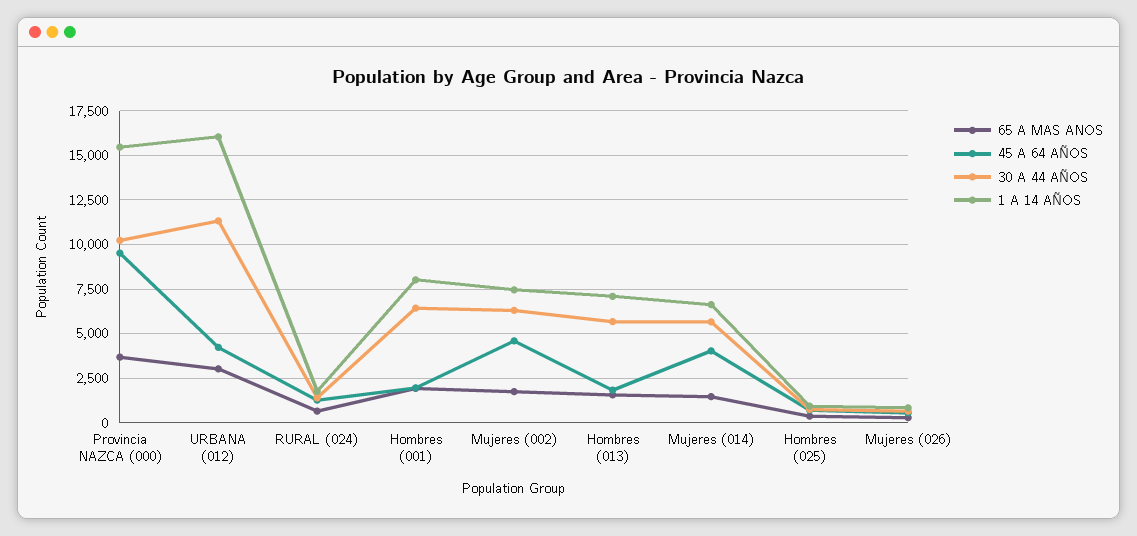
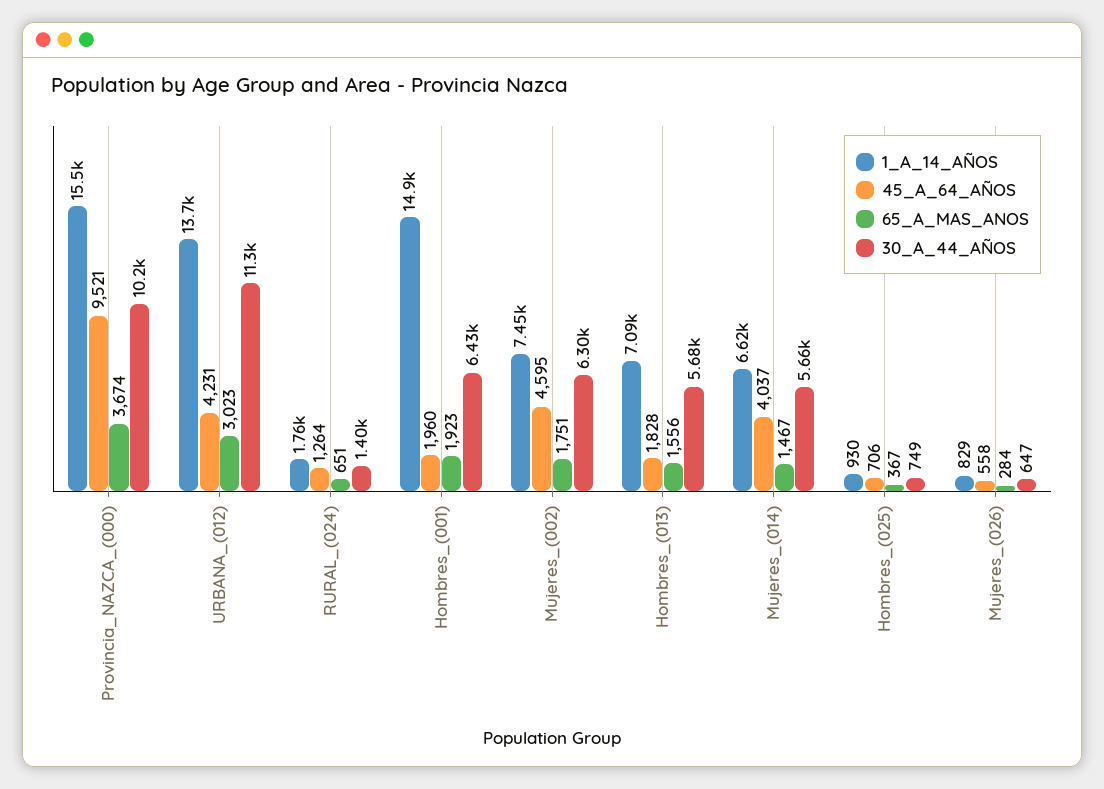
1 A 14 AÑOS, URBANA (012): 16000 -> 13700
1 A 14 AÑOS, Hombres (001): 8000 -> 14900

